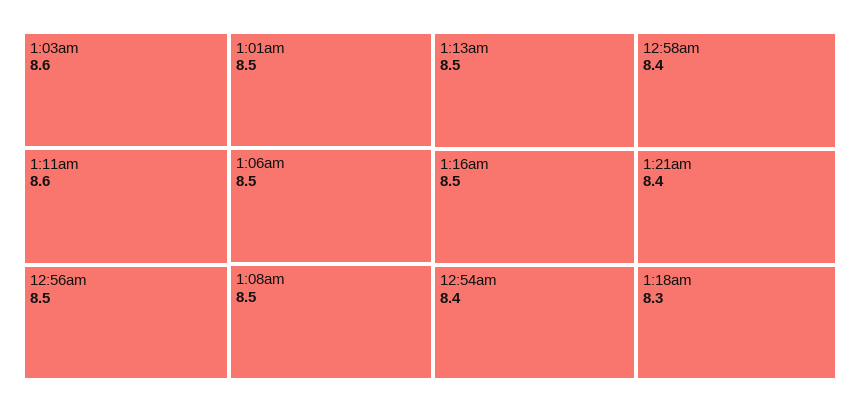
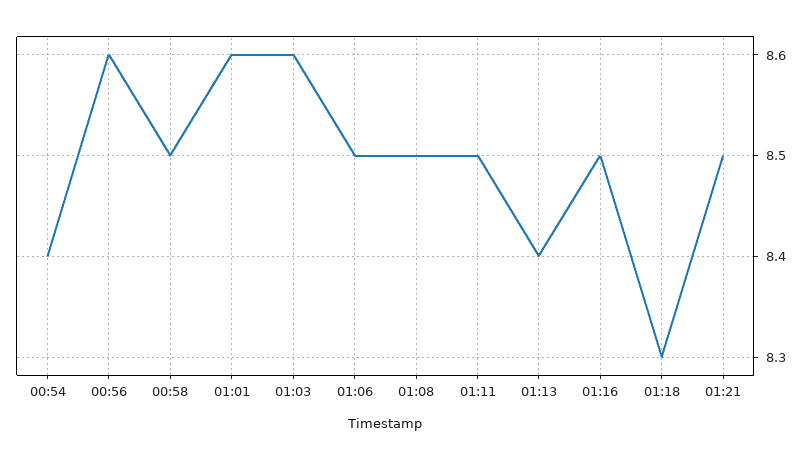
1:11am: 8.6 -> 8.5
12:56am: 8.5 -> 8.6
1:01am: 8.5 -> 8.6
1:13am: 8.5 -> 8.4
12:58am: 8.4 -> 8.5
1:21am: 8.4 -> 8.5

